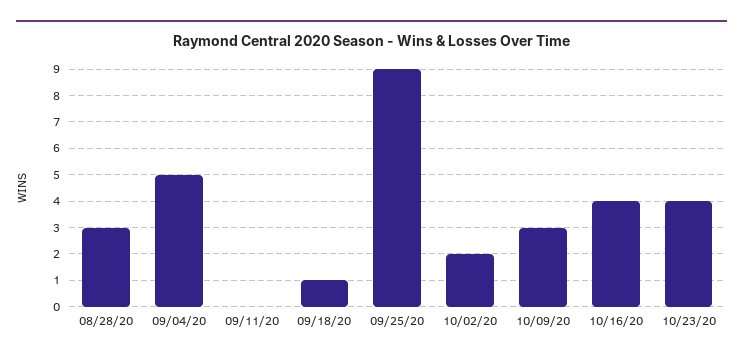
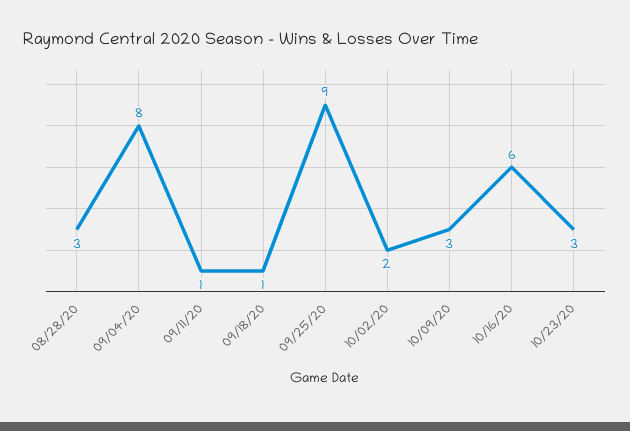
09/04/20: 5 -> 8
09/11/20: 0 -> 1
10/16/20: 4 -> 6
10/23/20: 4 -> 3

